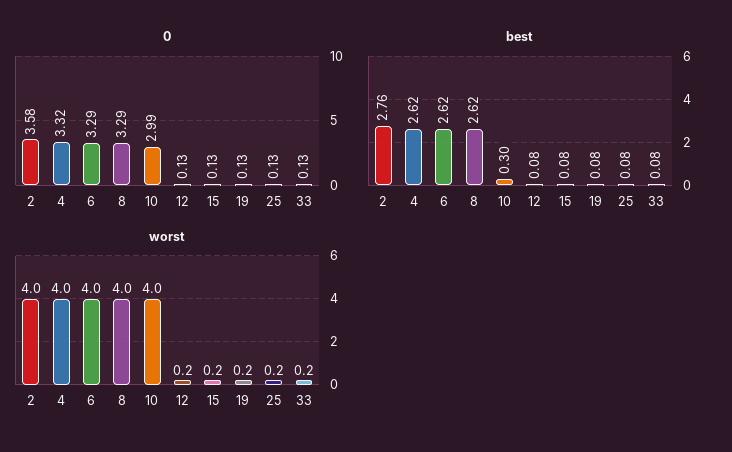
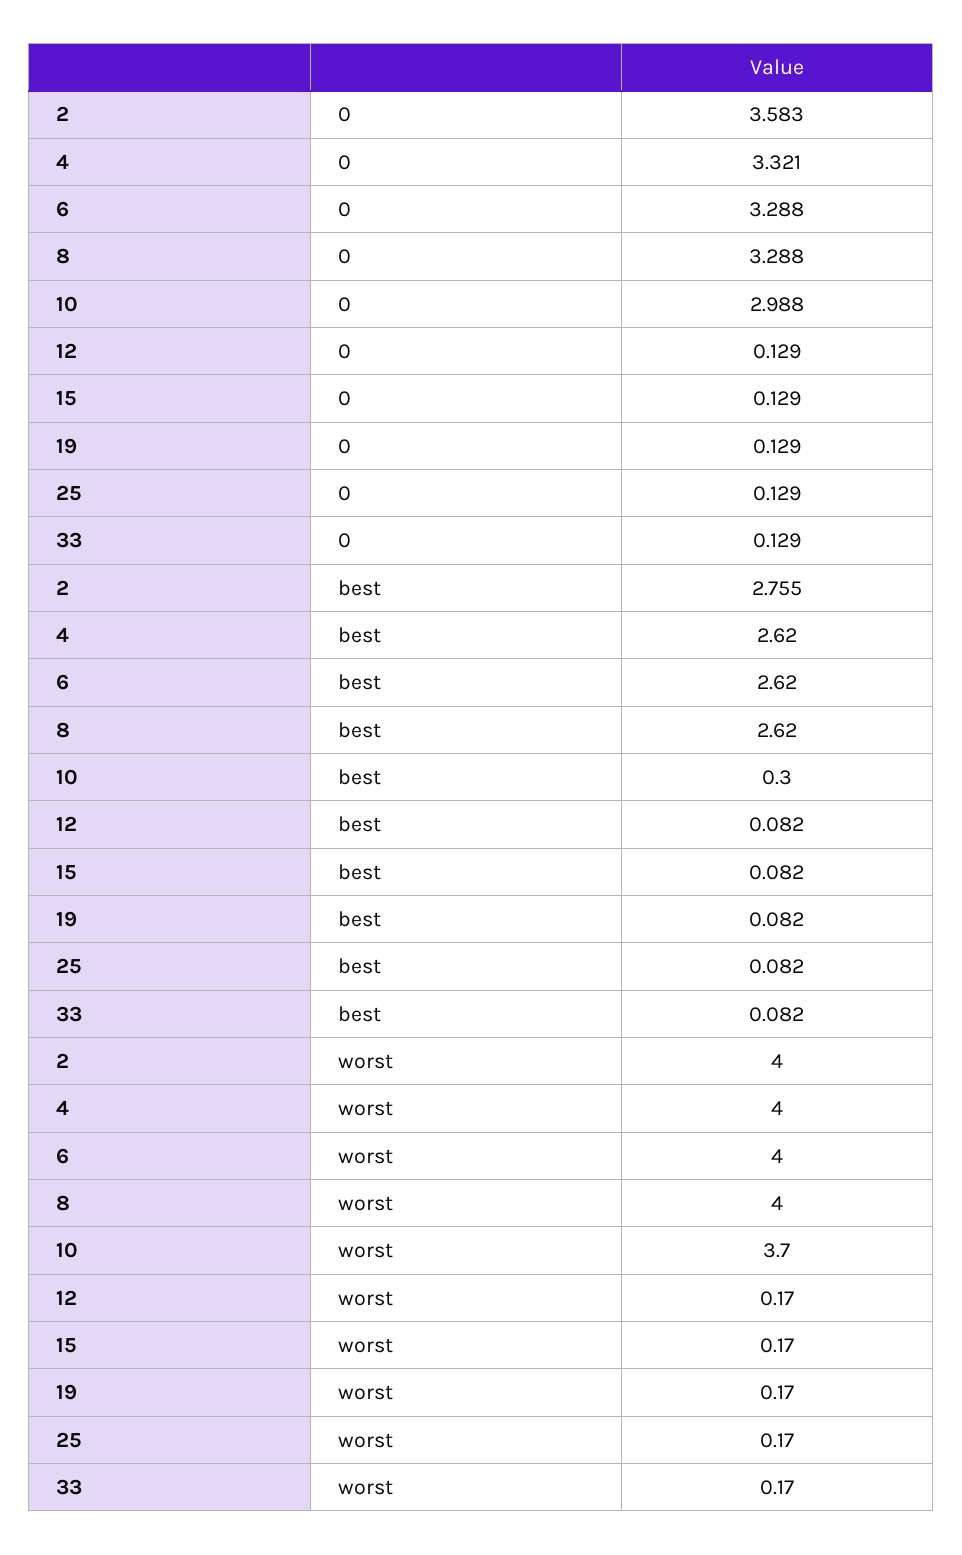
worst, 10: 4 -> 3.7

